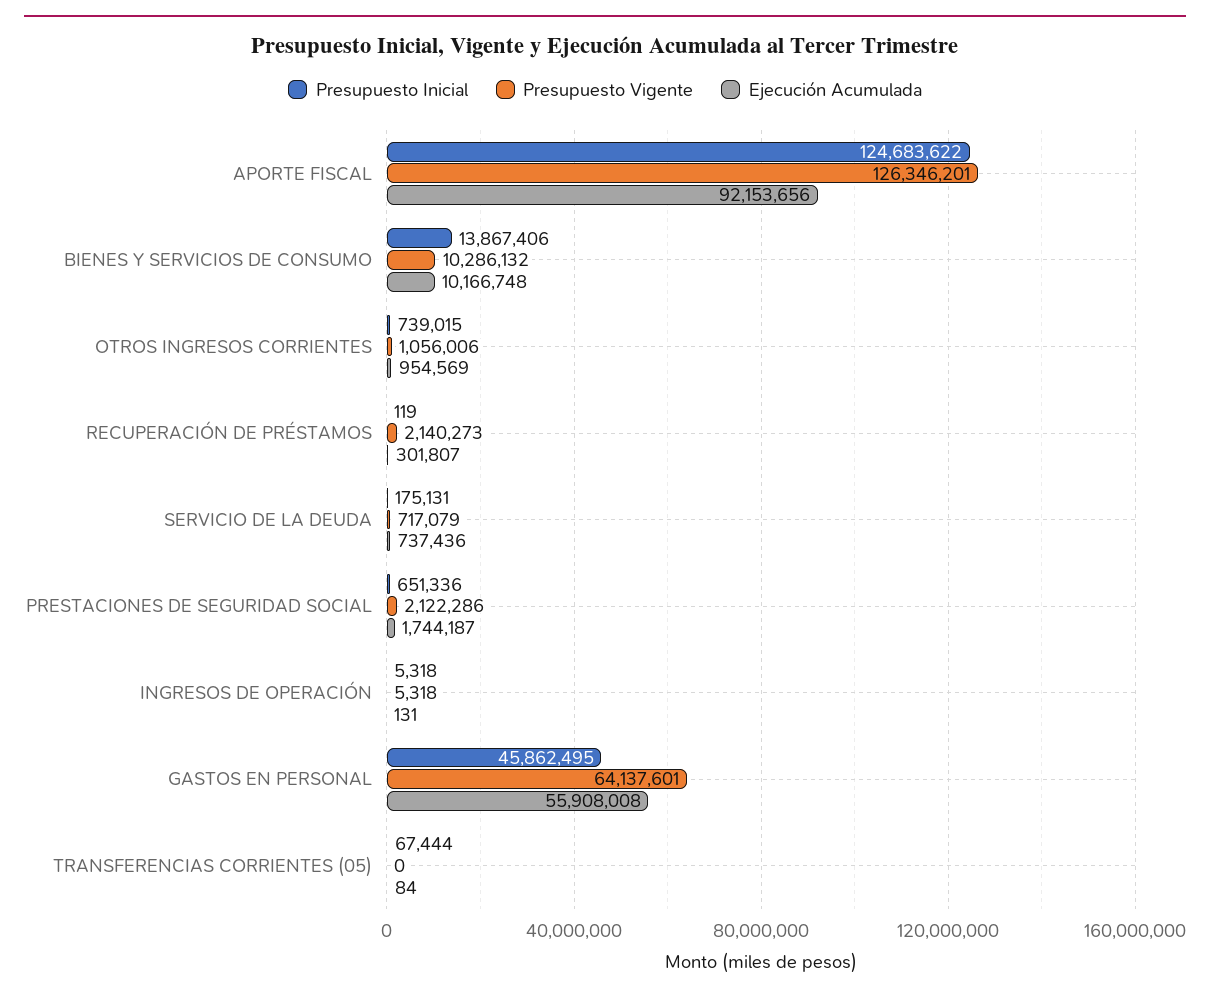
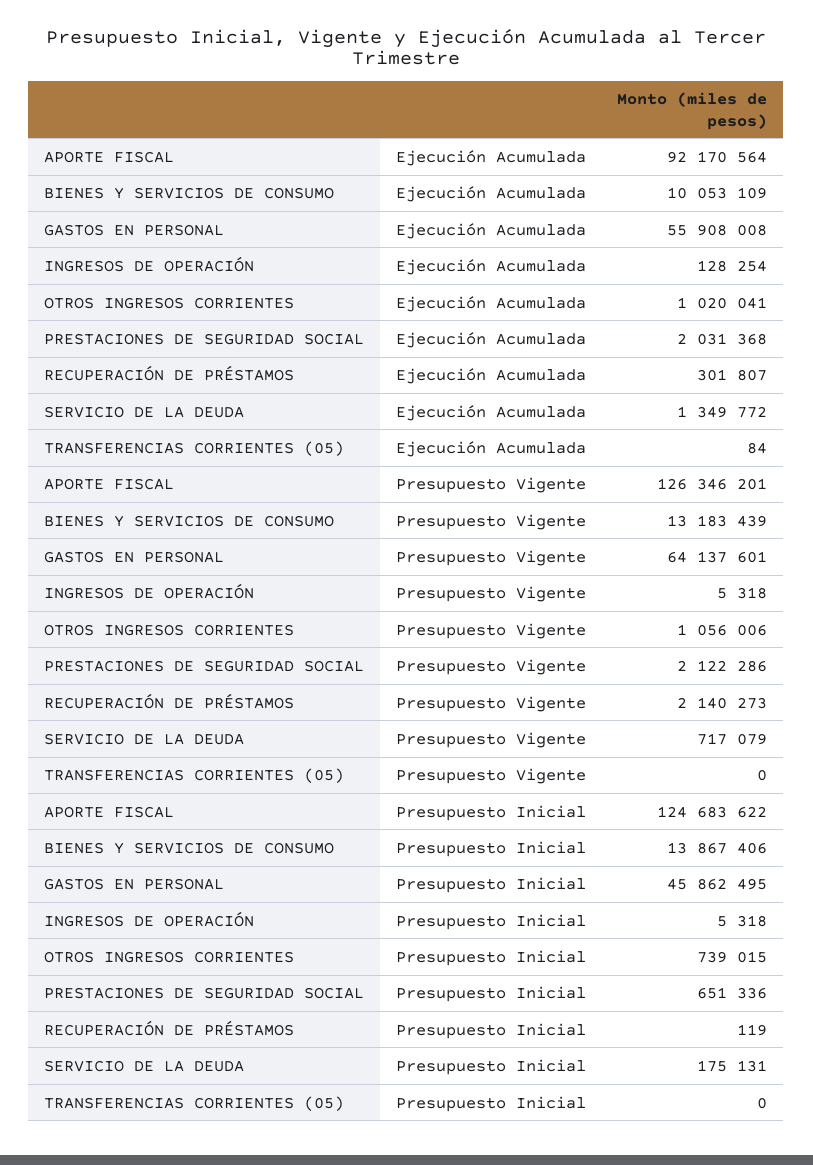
Ejecución Acumulada, APORTE FISCAL: 92153656 -> 92170564
Presupuesto Vigente, BIENES Y SERVICIOS DE CONSUMO: 10286132 -> 13183439
Ejecución Acumulada, BIENES Y SERVICIOS DE CONSUMO: 10166748 -> 10053109
Ejecución Acumulada, OTROS INGRESOS CORRIENTES: 954569 -> 1020041
Ejecución Acumulada, SERVICIO DE LA DEUDA: 737436 -> 1349772
Ejecución Acumulada, PRESTACIONES DE SEGURIDAD SOCIAL: 1744187 -> 2031368
Ejecución Acumulada, INGRESOS DE OPERACIÓN: 131 -> 128254
Presupuesto Inicial, TRANSFERENCIAS CORRIENTES (05): 67444 -> 0

